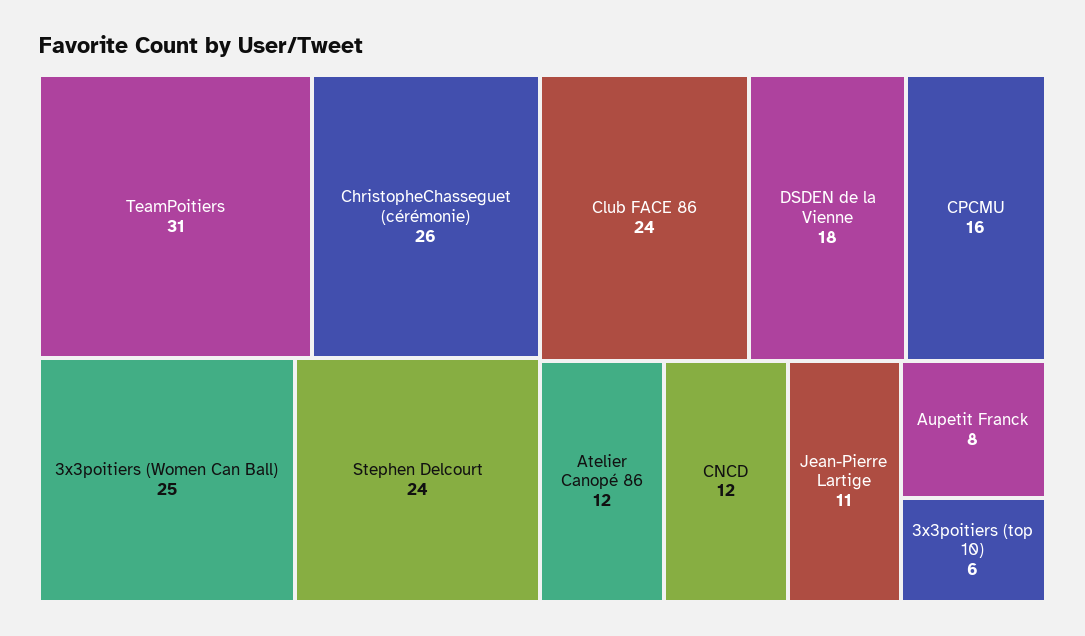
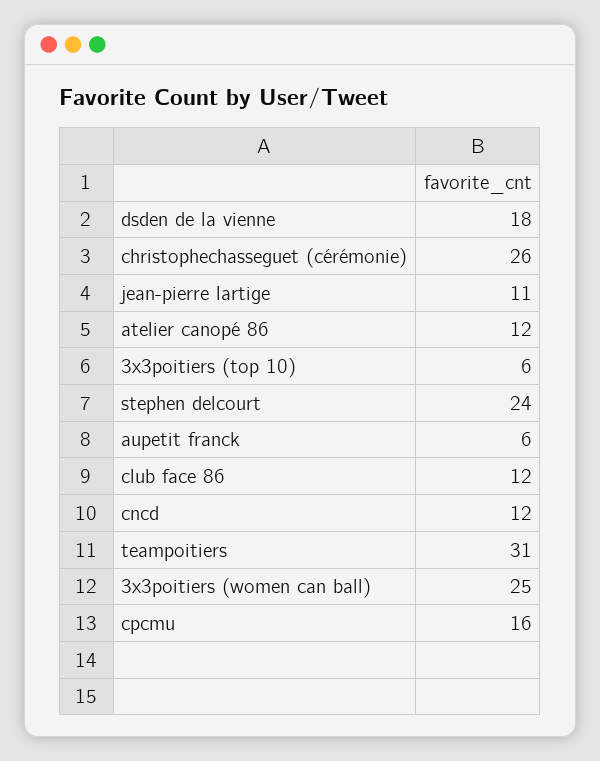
Club FACE 86: 24 -> 12
Aupetit Franck: 8 -> 6

